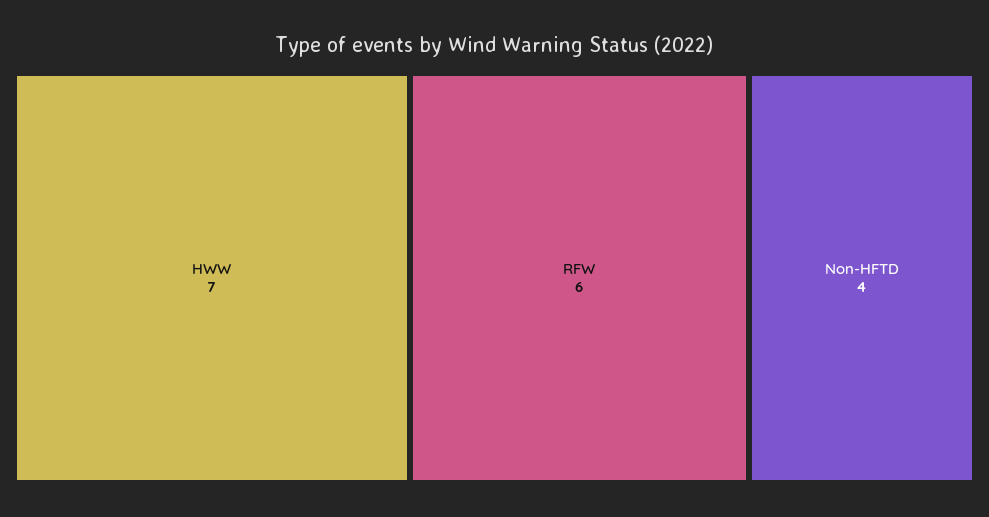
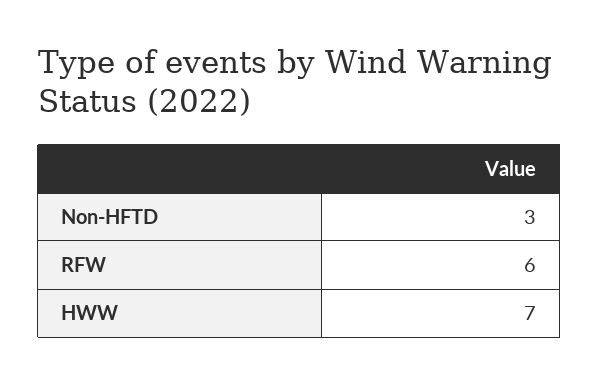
Non-HFTD: 4 -> 3

